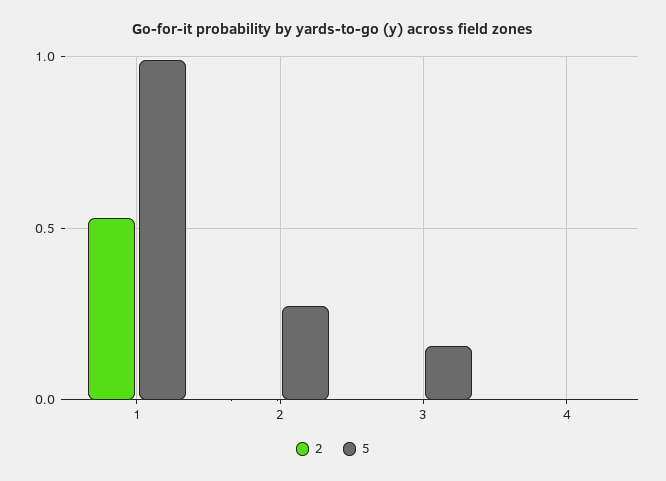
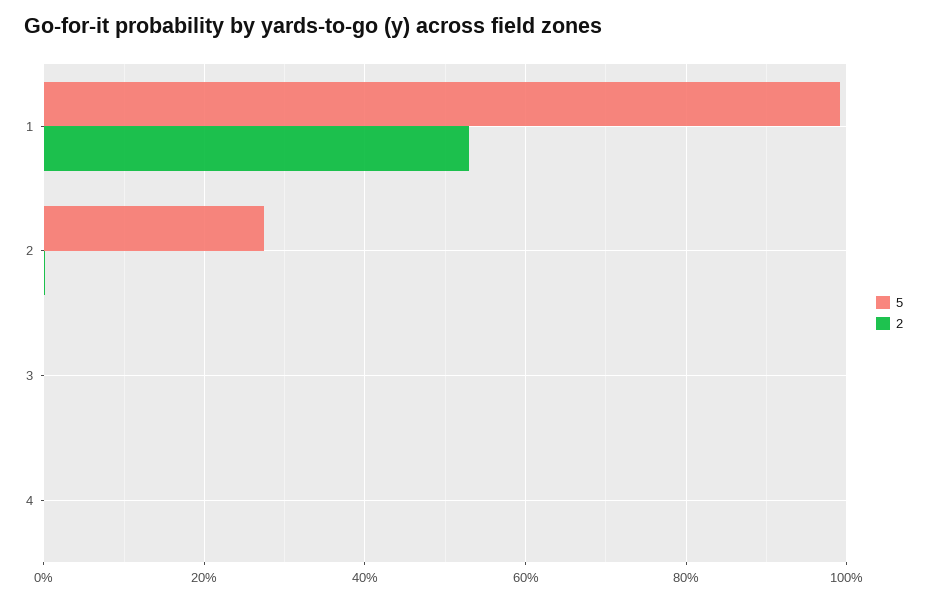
5, 3: 0.15 -> 0

